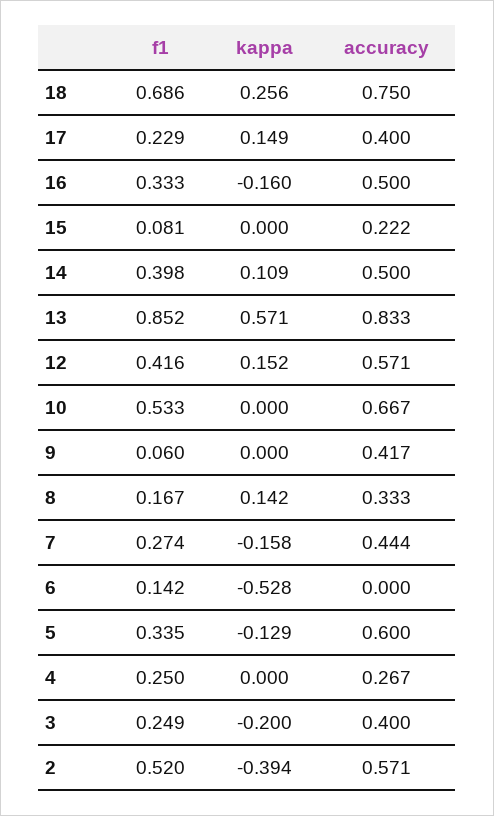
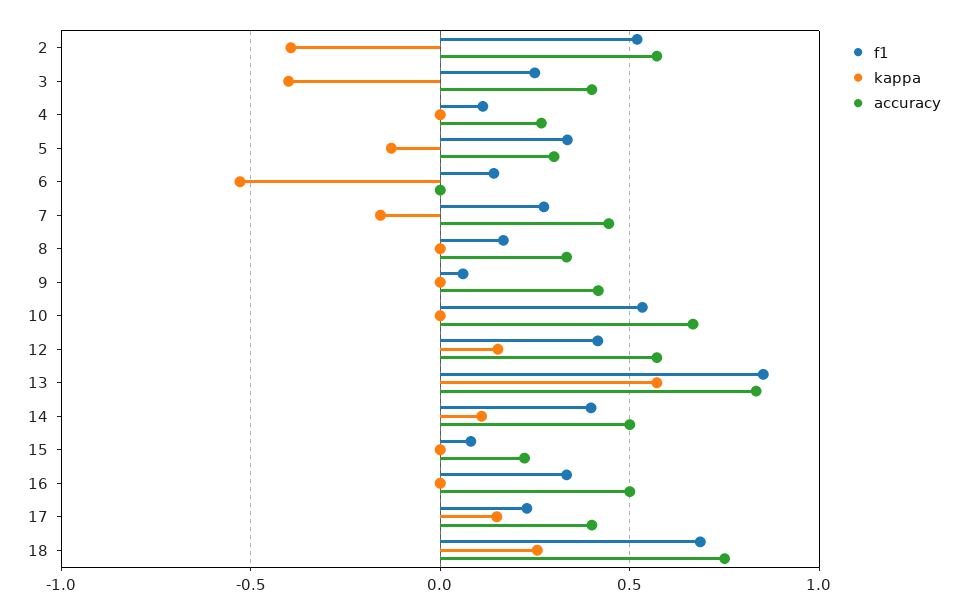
kappa, 16: -0.16 -> 0
kappa, 8: 0.142 -> 0
accuracy, 5: 0.6 -> 0.3
f1, 4: 0.25 -> 0.1
kappa, 3: -0.2 -> -0.4

